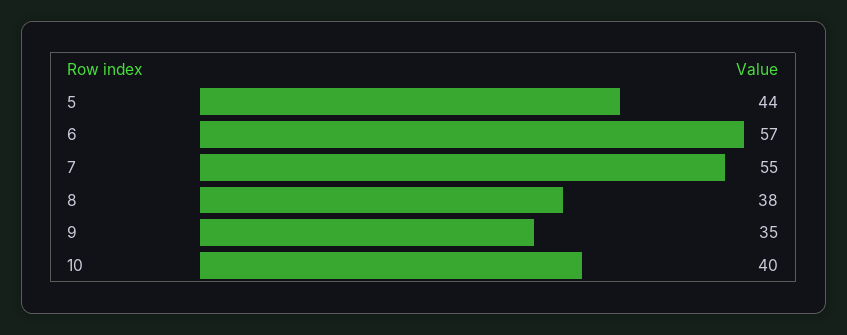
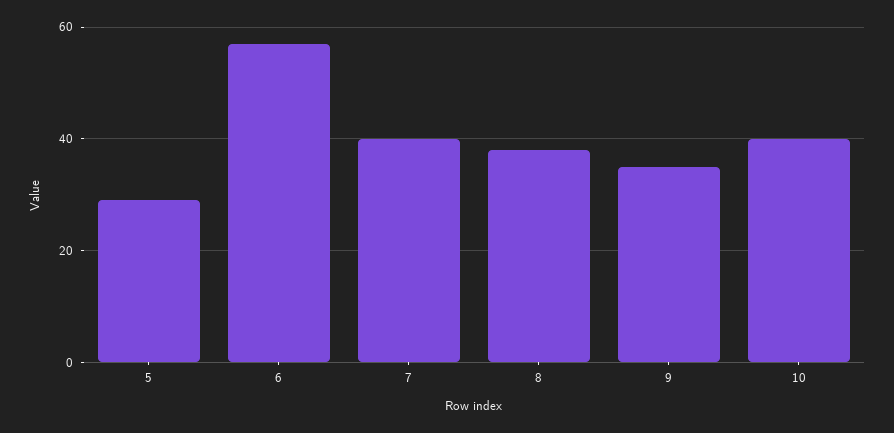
5: 44 -> 30
7: 55 -> 40

